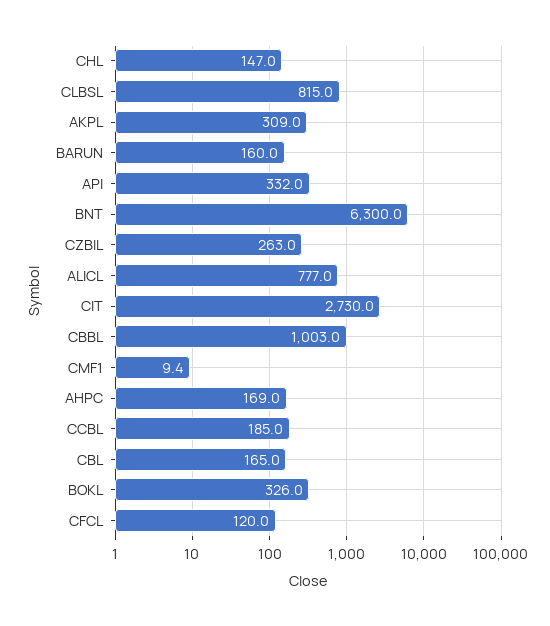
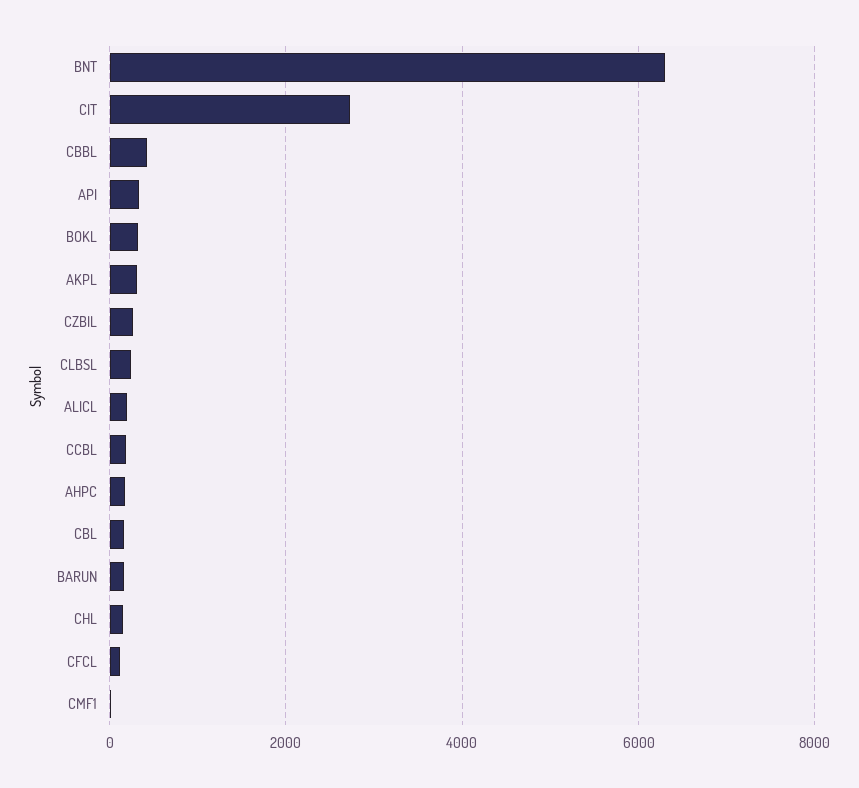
CLBSL: 815 -> 200
ALICL: 777 -> 200
CBBL: 1003 -> 400

